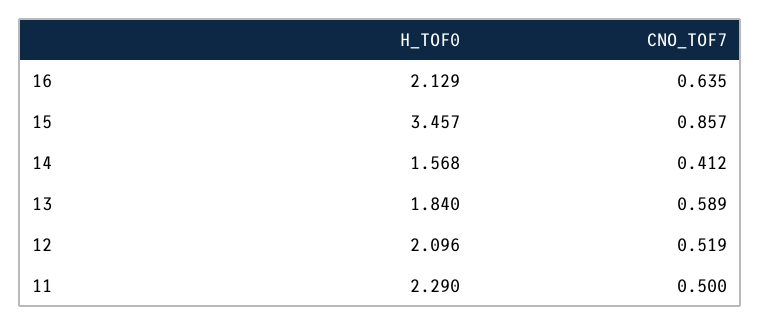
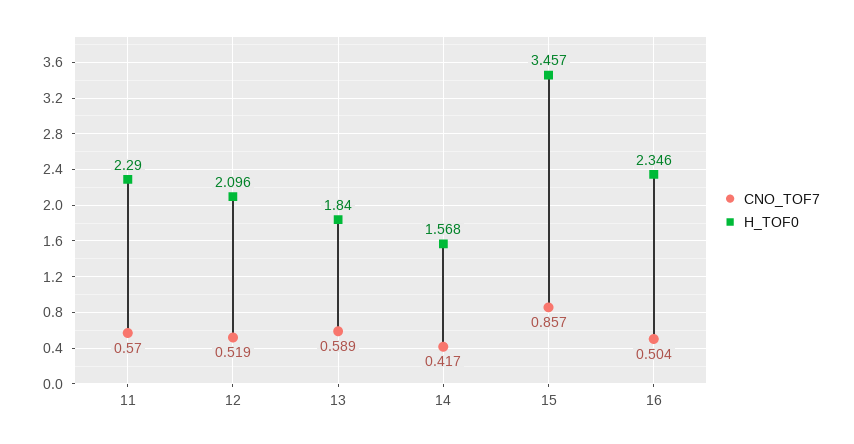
H_TOF0, 16: 2.129 -> 2.346
CNO_TOF7, 16: 0.635 -> 0.504
CNO_TOF7, 14: 0.412 -> 0.417
CNO_TOF7, 11: 0.5 -> 0.57

